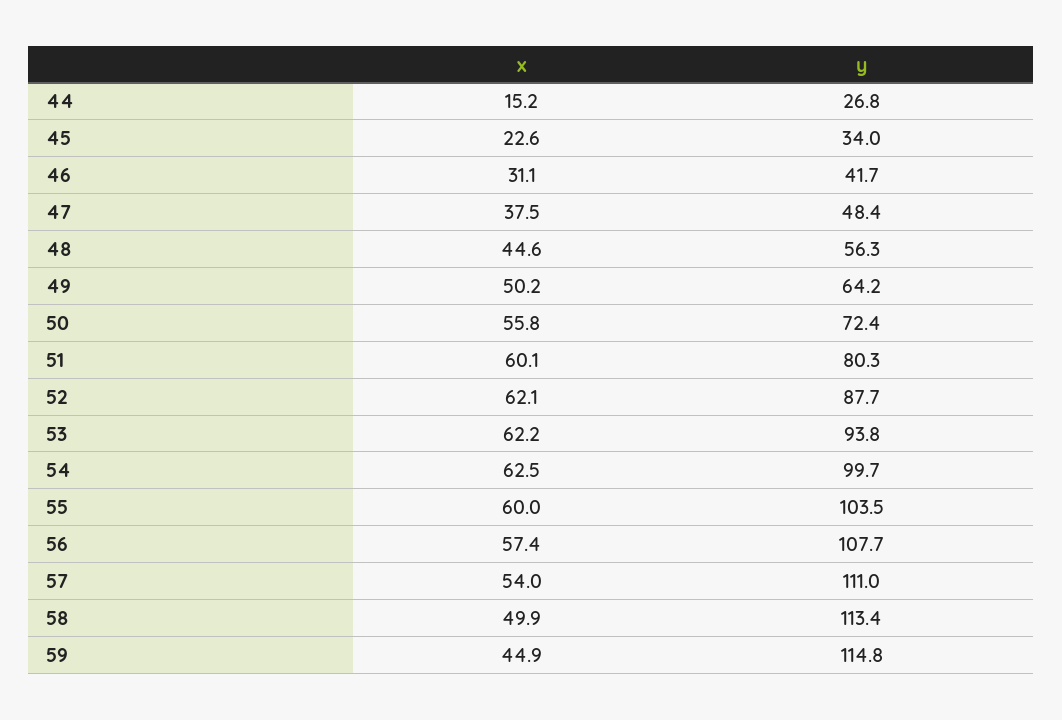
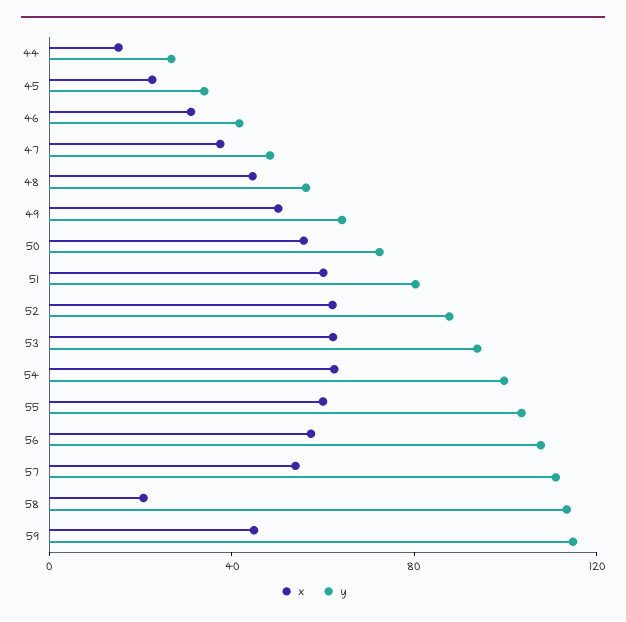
x, 58: 49.9 -> 20

